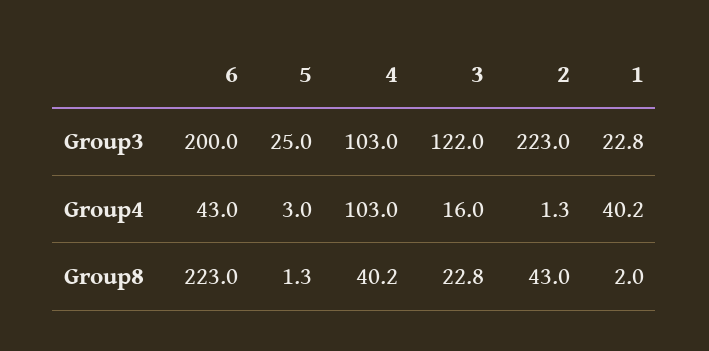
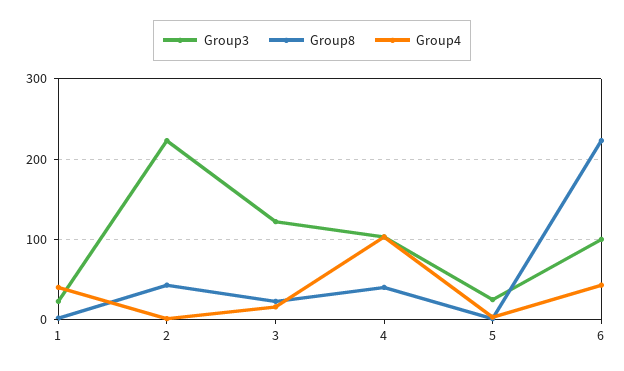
Group3, 6: 200 -> 100

